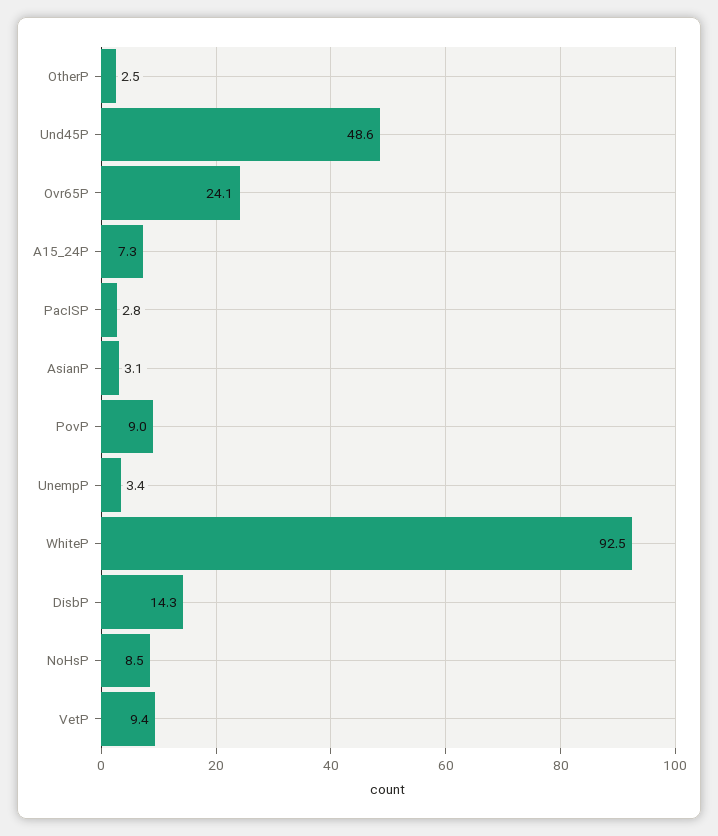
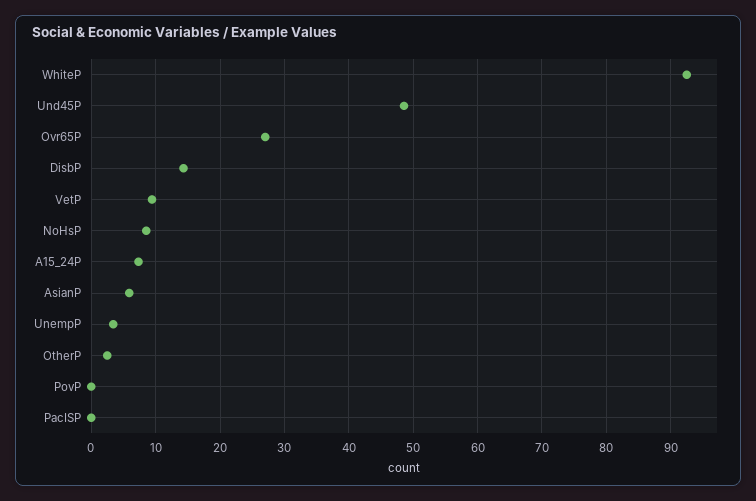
Ovr65P: 24.1 -> 27
PacISP: 2.8 -> 0
AsianP: 3.1 -> 6
PovP: 9 -> 0

